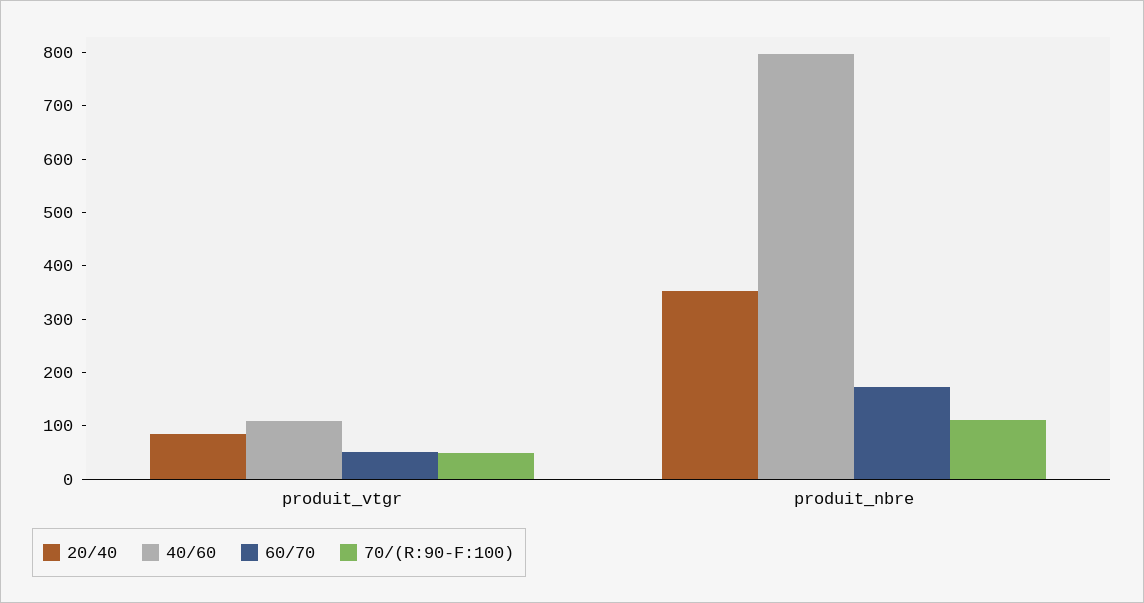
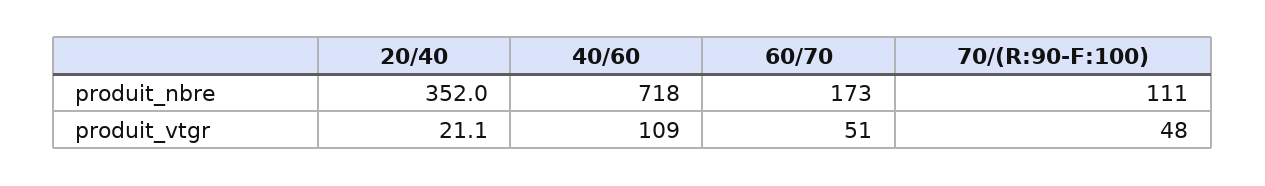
20/40, produit_vtgr: 80 -> 21.1
40/60, produit_nbre: 800 -> 718

